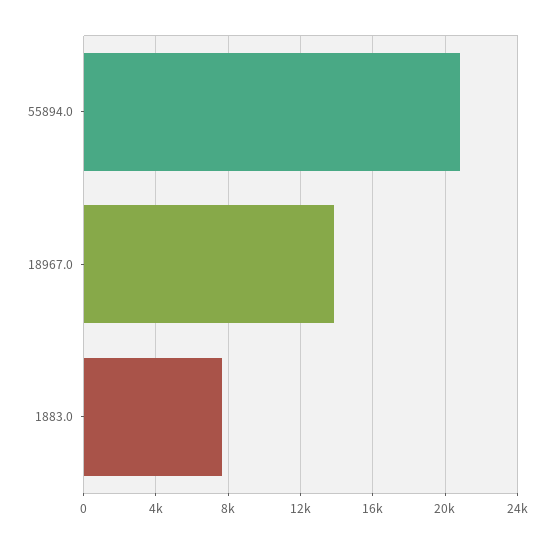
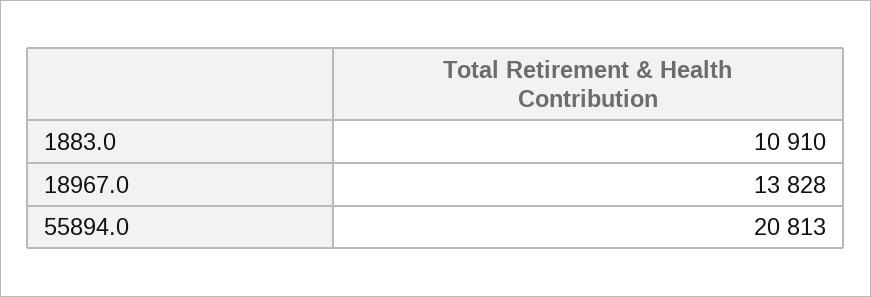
1883.0: 7500 -> 10910

